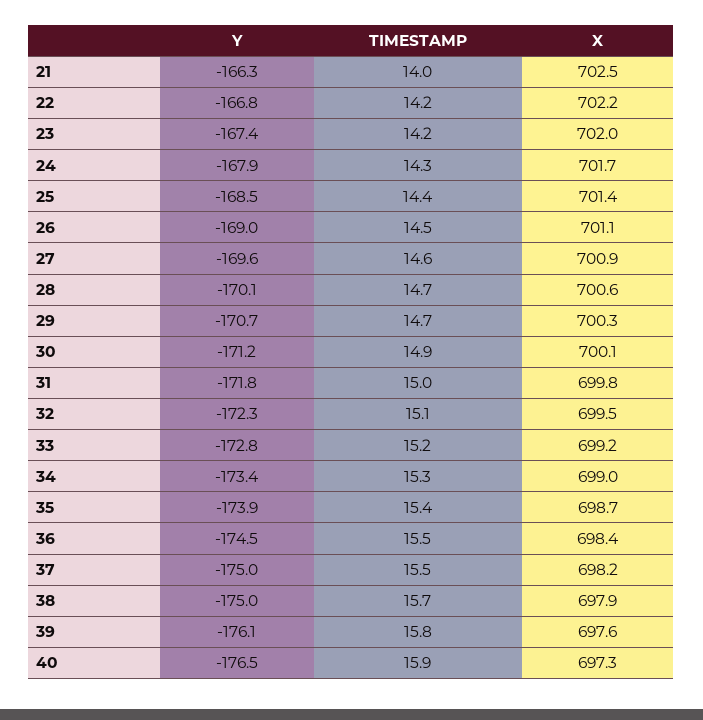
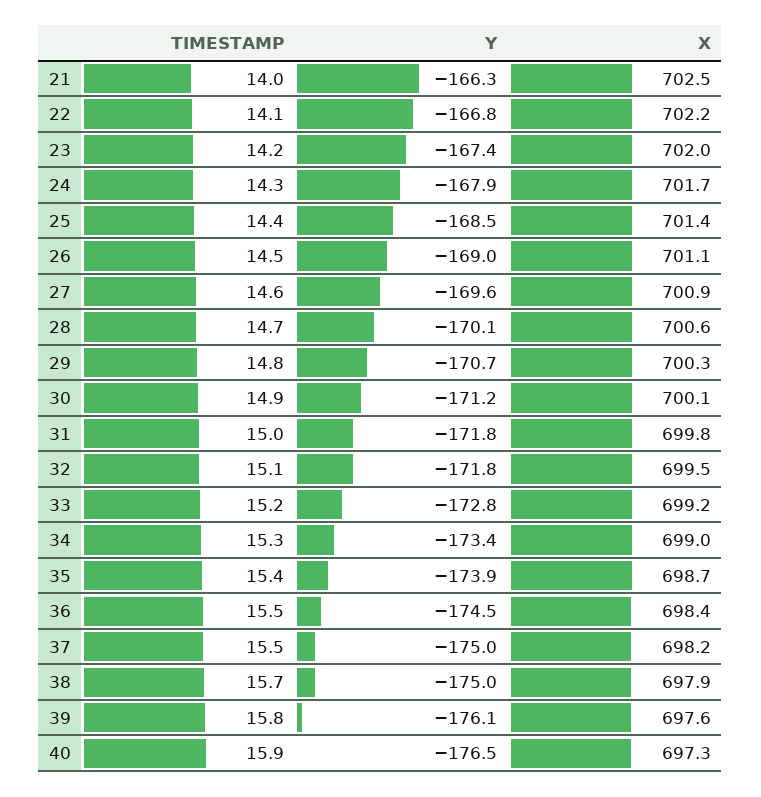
TIMESTAMP, 22: 14.2 -> 14.1
TIMESTAMP, 29: 14.7 -> 14.8
Y, 32: -172.3 -> -171.8

